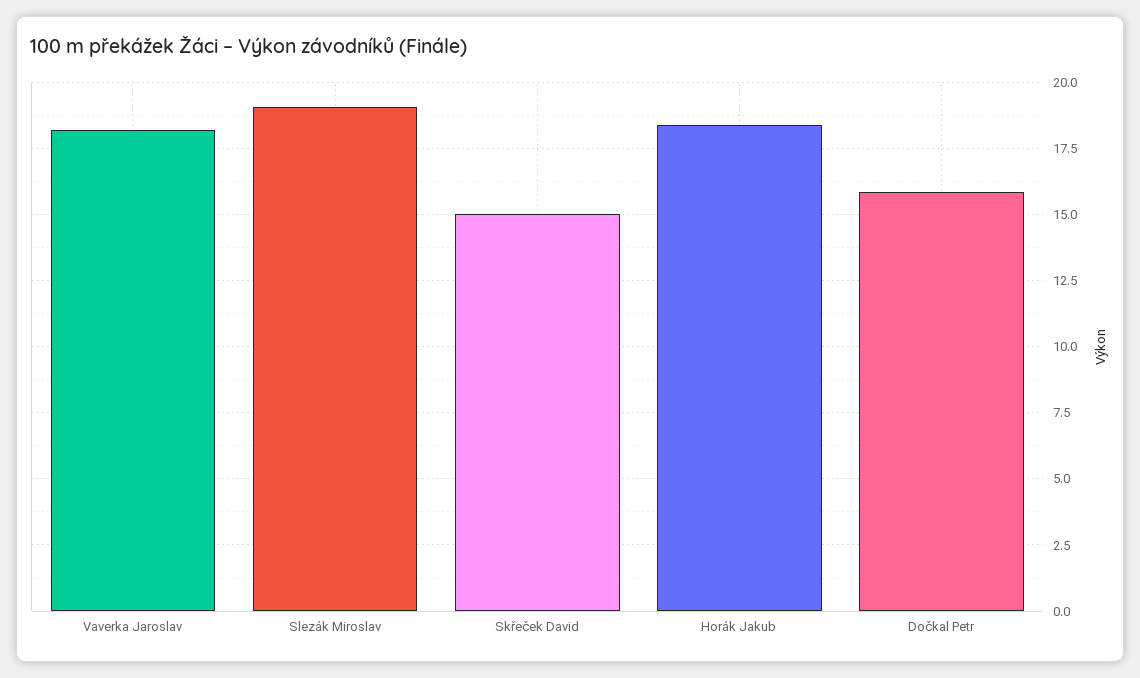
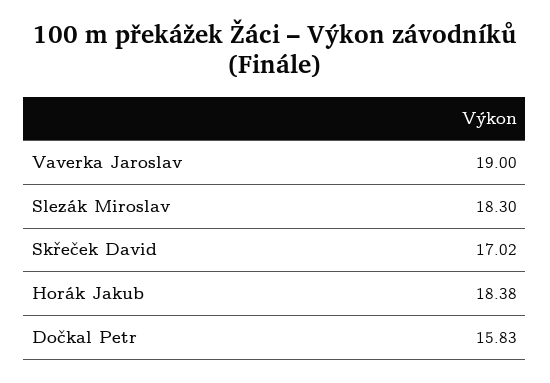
Vaverka Jaroslav: 18.25 -> 19
Slezák Miroslav: 19 -> 18.3
Skřeček David: 15 -> 17.02

